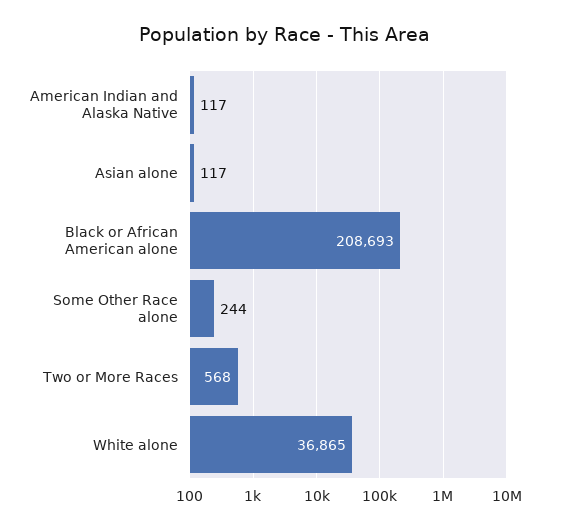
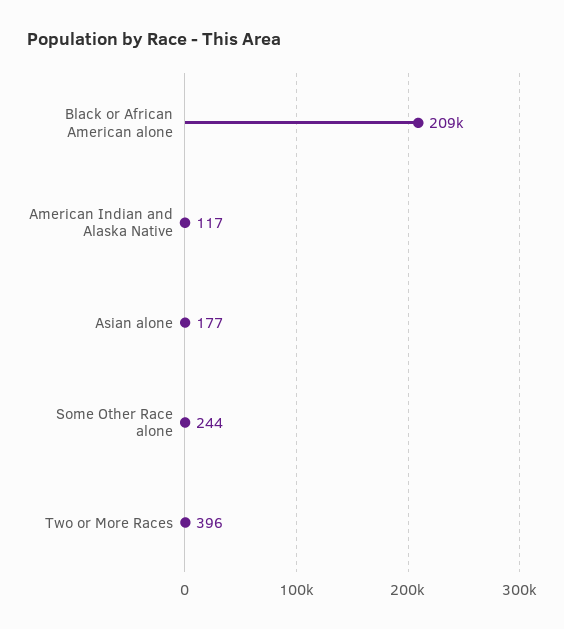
Asian alone: 117 -> 177
Two or More Races: 568 -> 396
White alone: 36865 -> none

